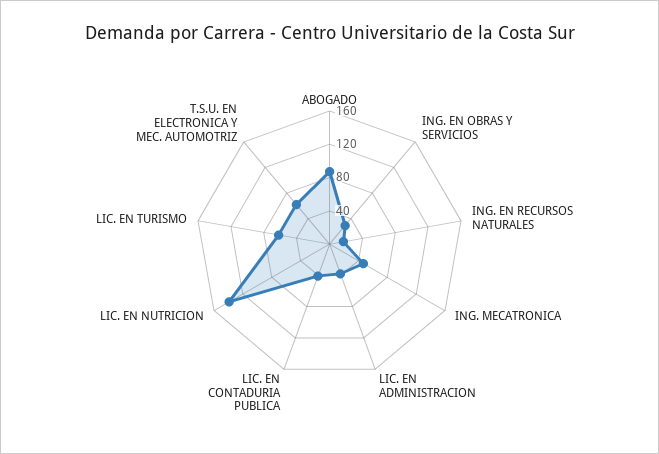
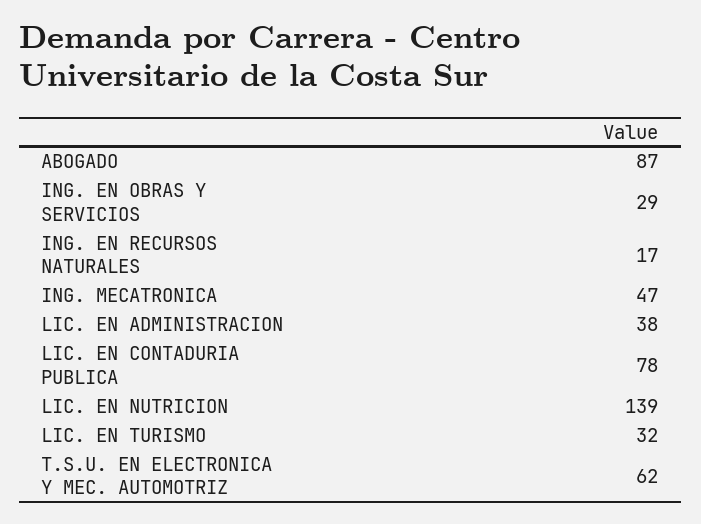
LIC. EN CONTADURIA PUBLICA: 40 -> 78
LIC. EN TURISMO: 60 -> 32

